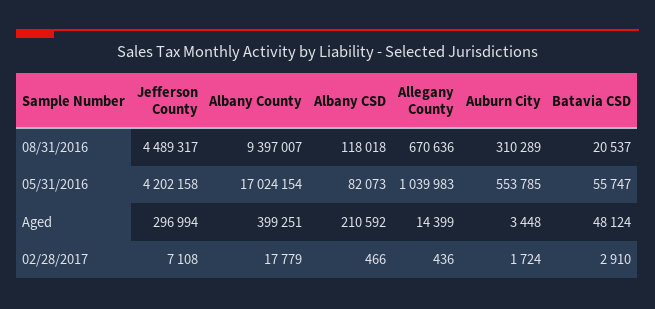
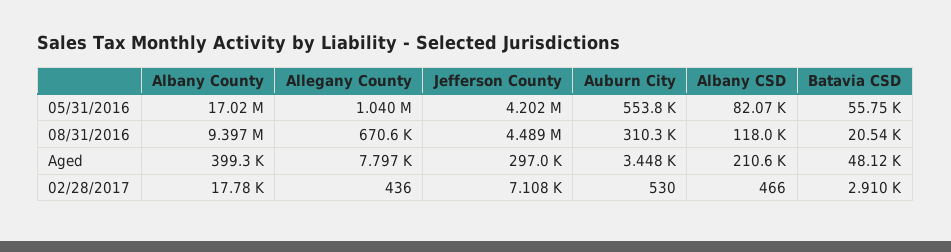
Allegany County, Aged: 14399 -> 7797
Auburn City, 02/28/2017: 1724 -> 530

